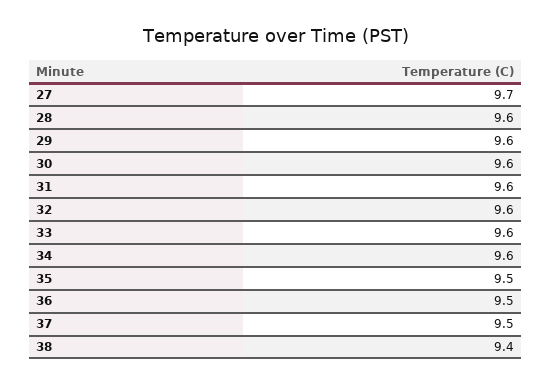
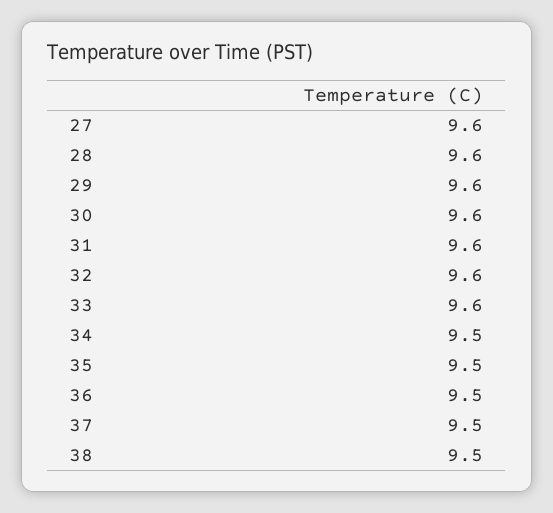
27: 9.7 -> 9.6
34: 9.6 -> 9.5
38: 9.4 -> 9.5

